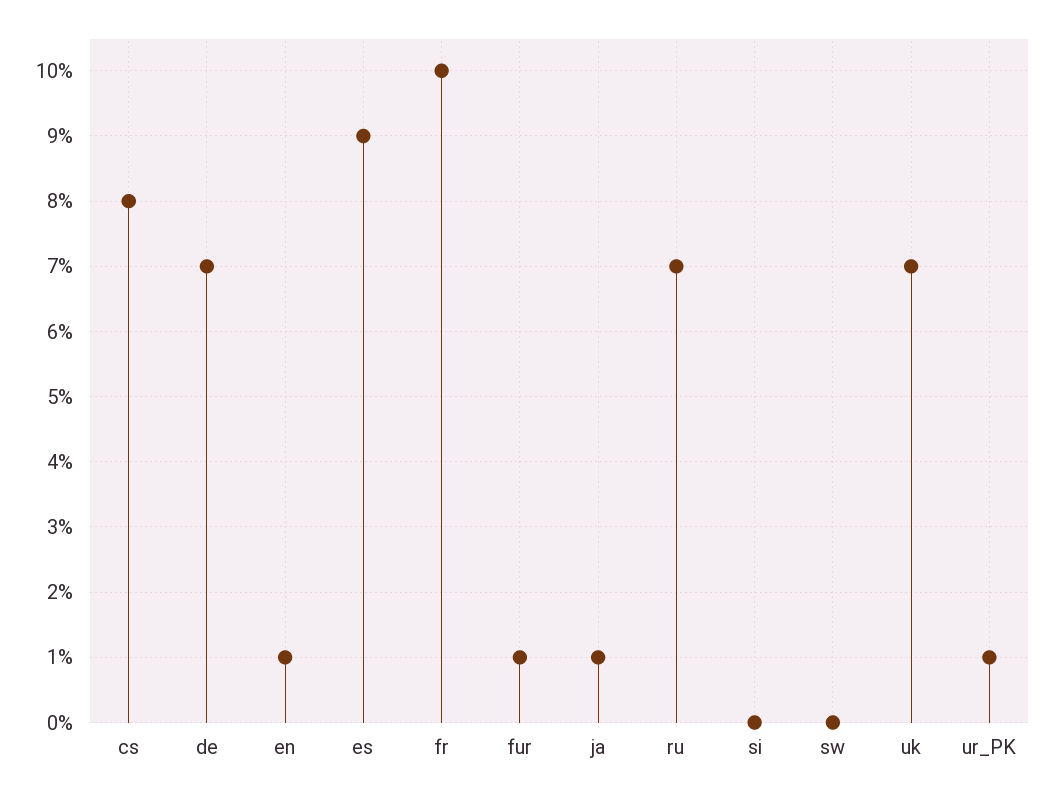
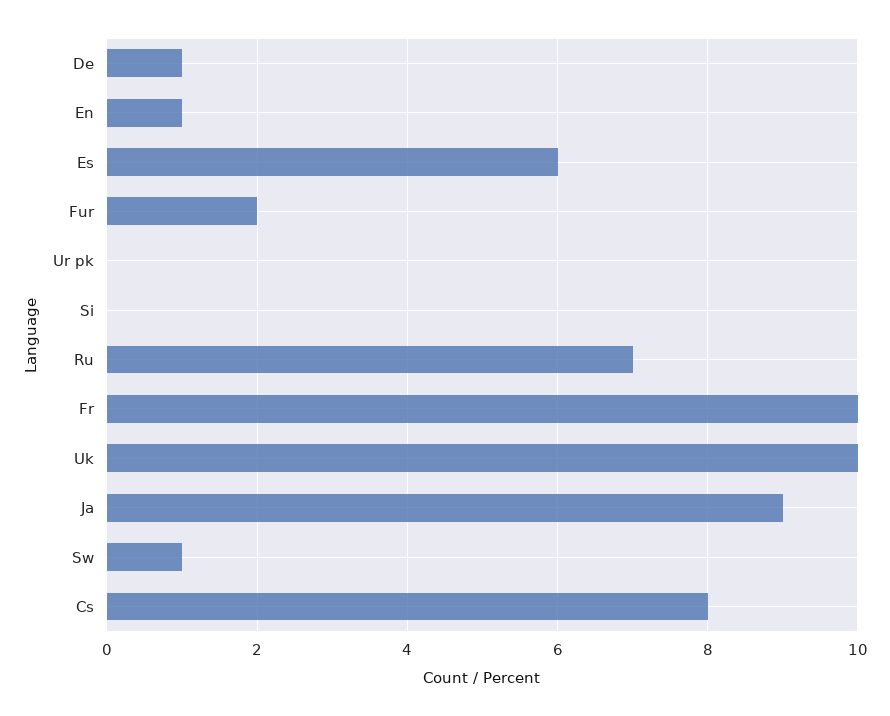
de: 7 -> 1
es: 9 -> 6
fur: 1 -> 2
ja: 1 -> 9
sw: 0 -> 1
uk: 7 -> 10
ur_PK: 1 -> 0

